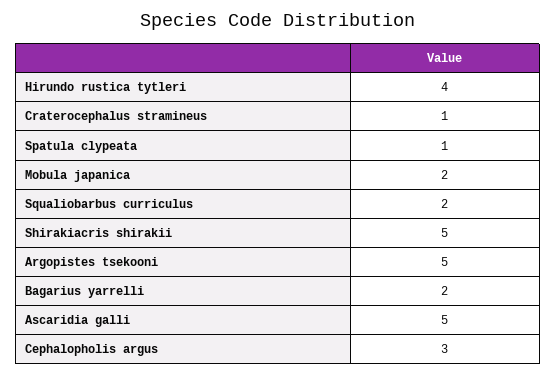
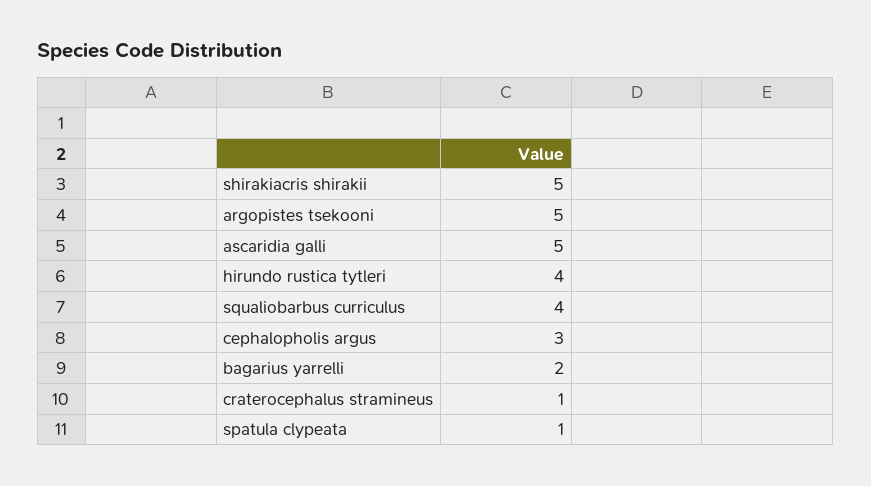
Mobula japanica: 2 -> none
Squaliobarbus curriculus: 2 -> 4

